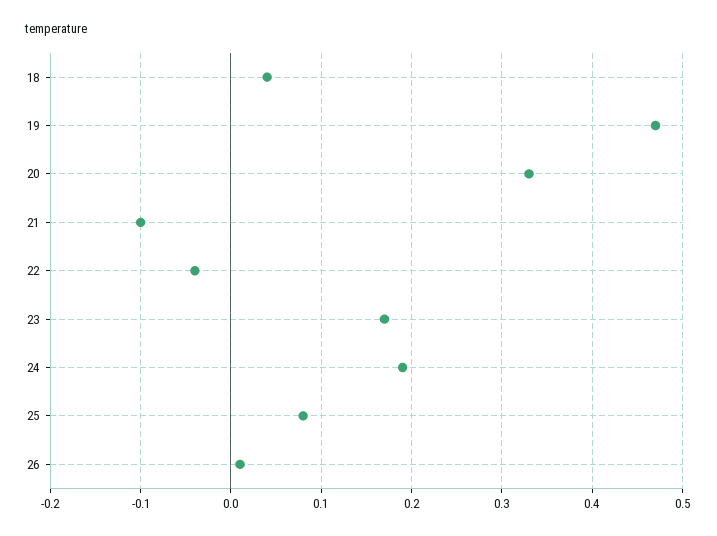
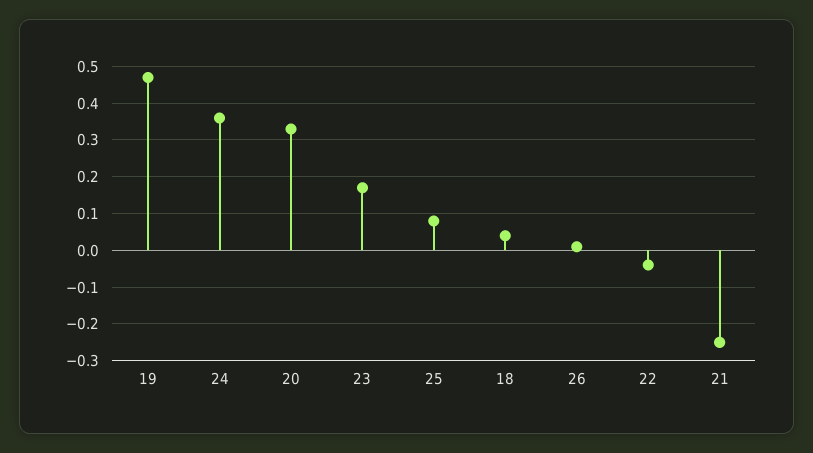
21: -0.1 -> -0.25
24: 0.19 -> 0.35

